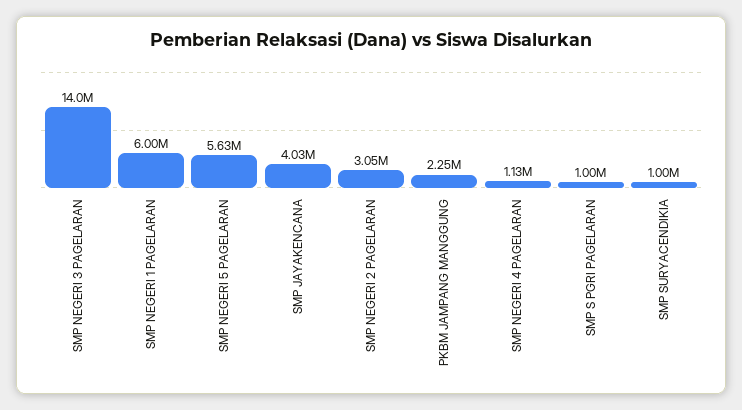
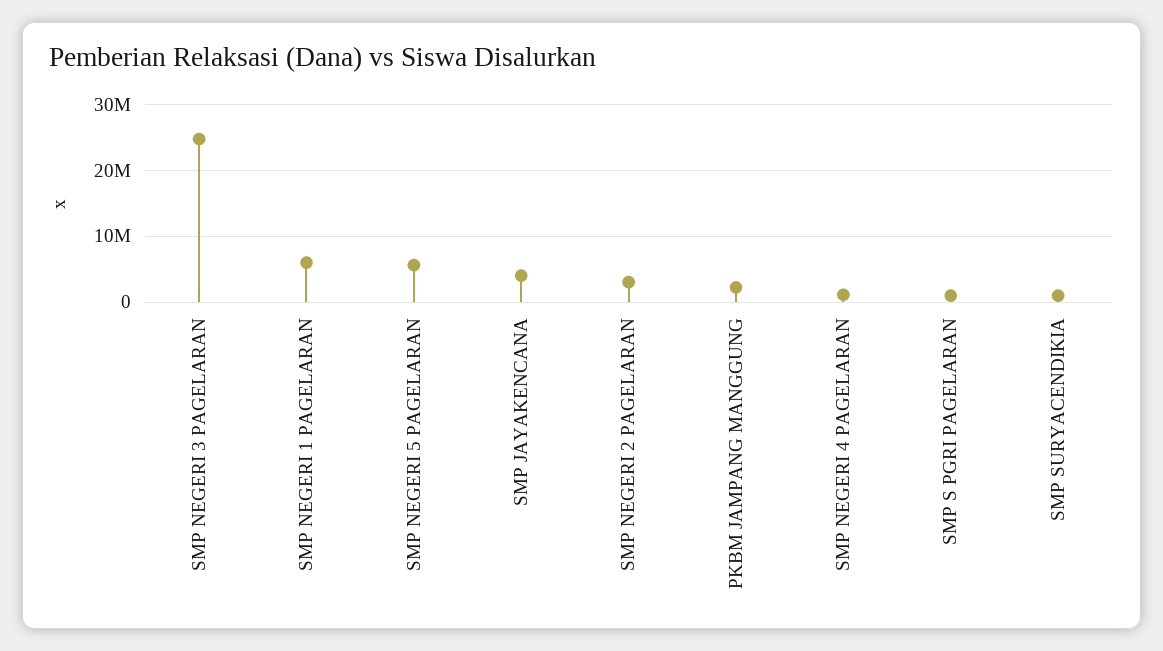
SMP NEGERI 3 PAGELARAN: 14000000 -> 25000000

